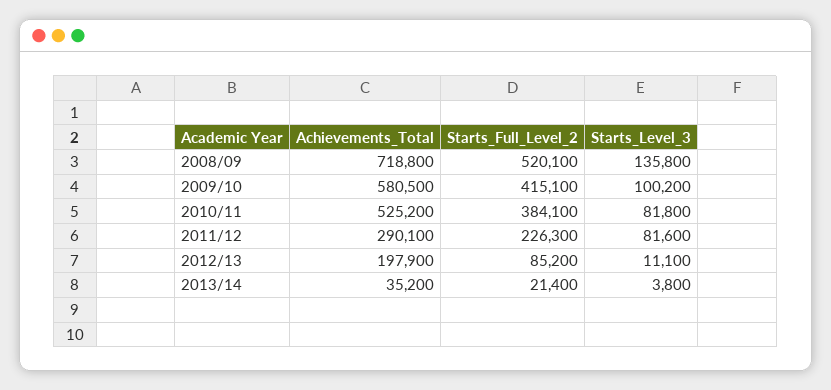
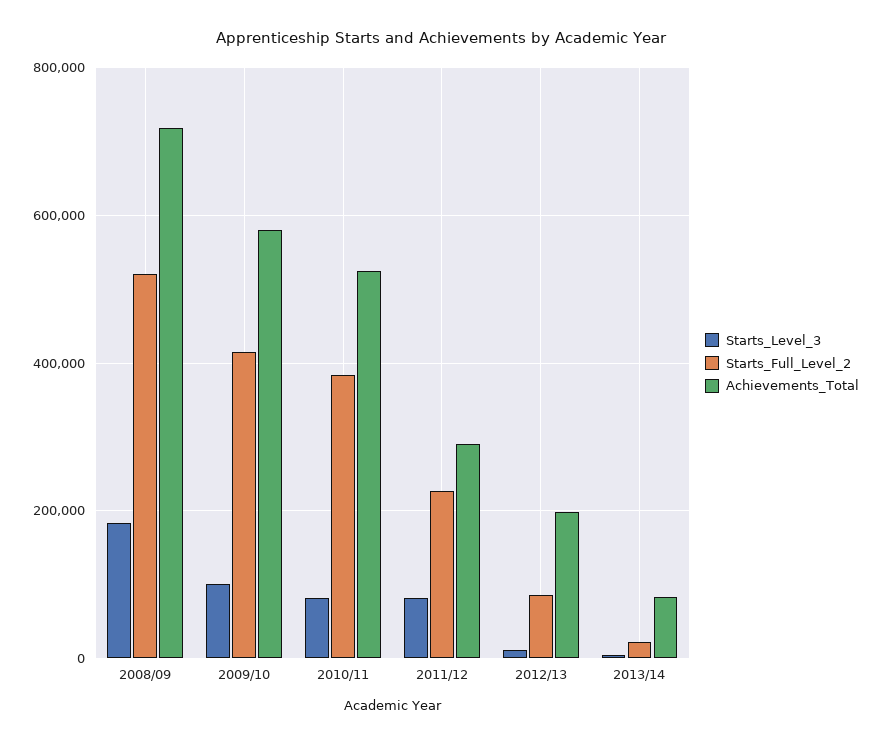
Starts_Level_3, 2008/09: 135800 -> 180000
Achievements_Total, 2013/14: 35200 -> 80000

